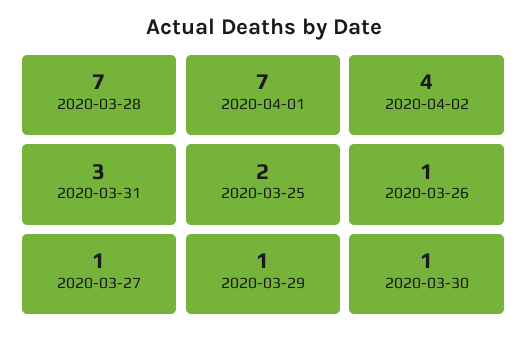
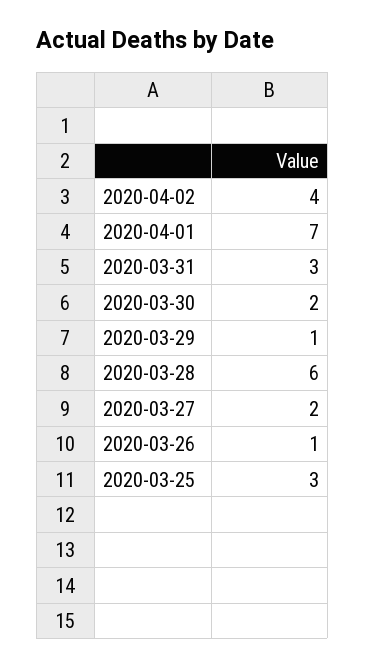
2020-03-28: 7 -> 6
2020-03-25: 2 -> 3
2020-03-27: 1 -> 2
2020-03-30: 1 -> 2

